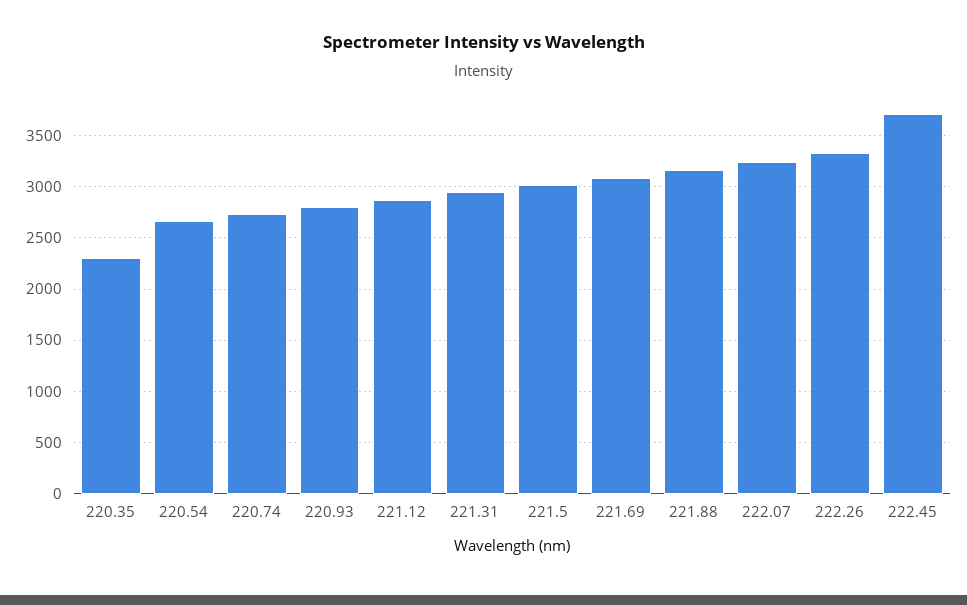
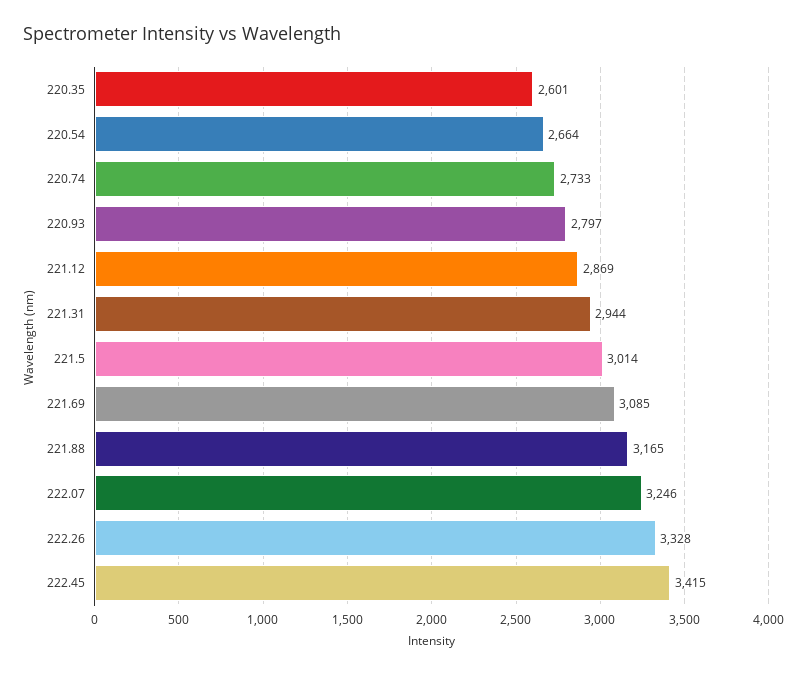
220.35: 2300 -> 2601
222.45: 3700 -> 3415

